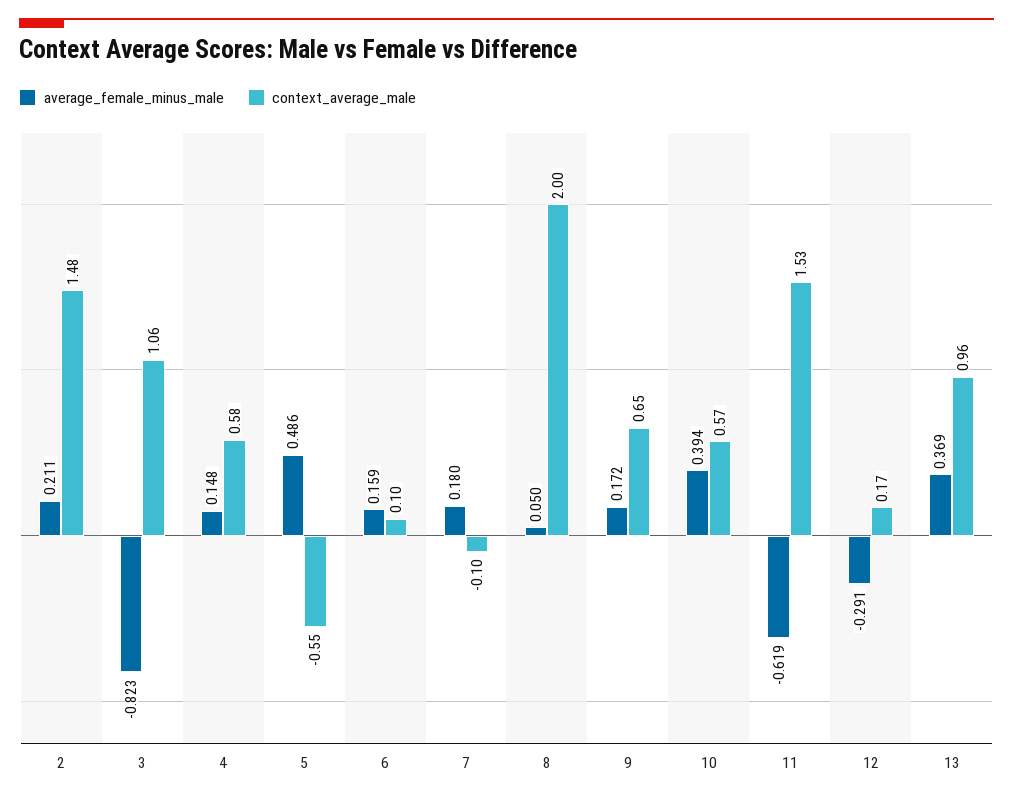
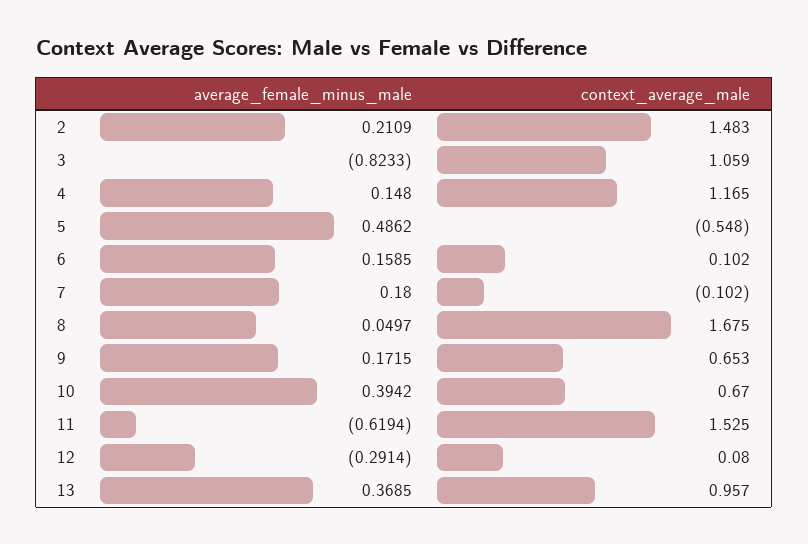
context_average_male, 4: 0.58 -> 1.165
context_average_male, 8: 2 -> 1.675
context_average_male, 10: 0.57 -> 0.67
context_average_male, 12: 0.17 -> 0.08

